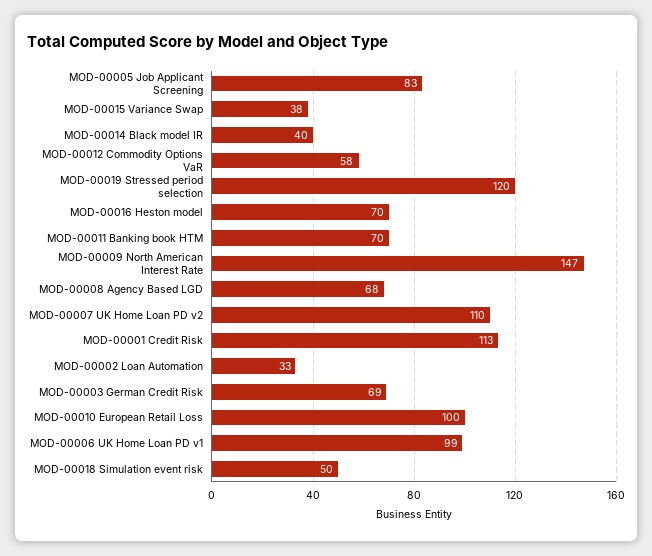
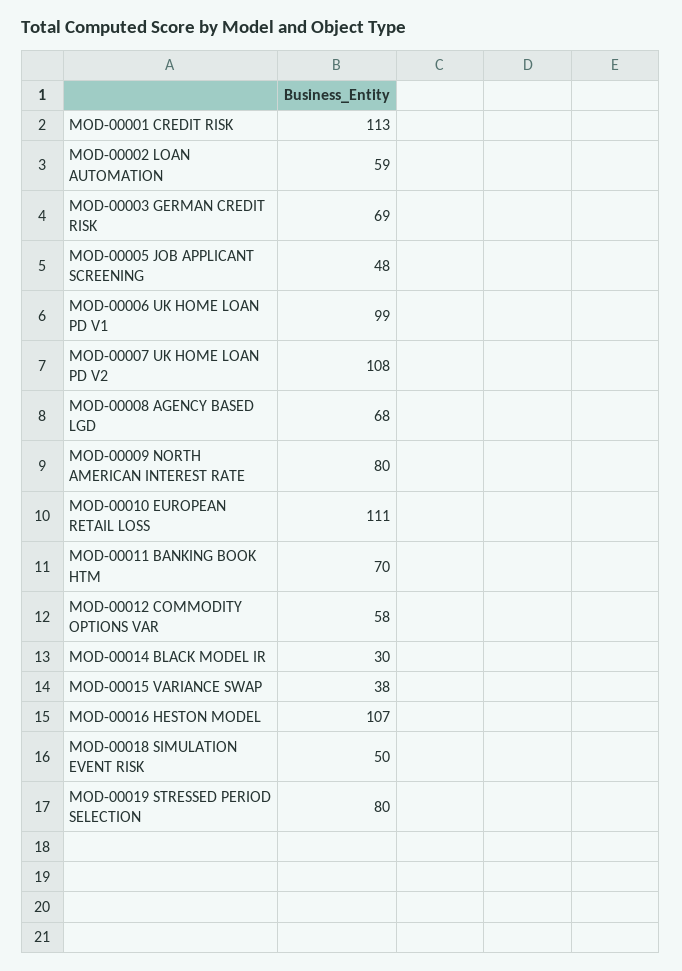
MOD-00005 Job Applicant Screening: 83 -> 48
MOD-00014 Black model IR: 40 -> 30
MOD-00019 Stressed period selection: 120 -> 80
MOD-00016 Heston model: 70 -> 107
MOD-00009 North American Interest Rate: 147 -> 80
MOD-00007 UK Home Loan PD v2: 110 -> 108
MOD-00002 Loan Automation: 33 -> 59
MOD-00010 European Retail Loss: 100 -> 111

